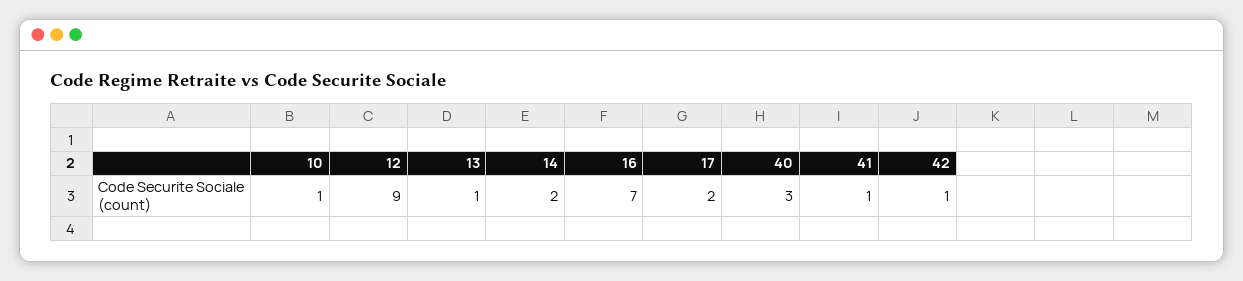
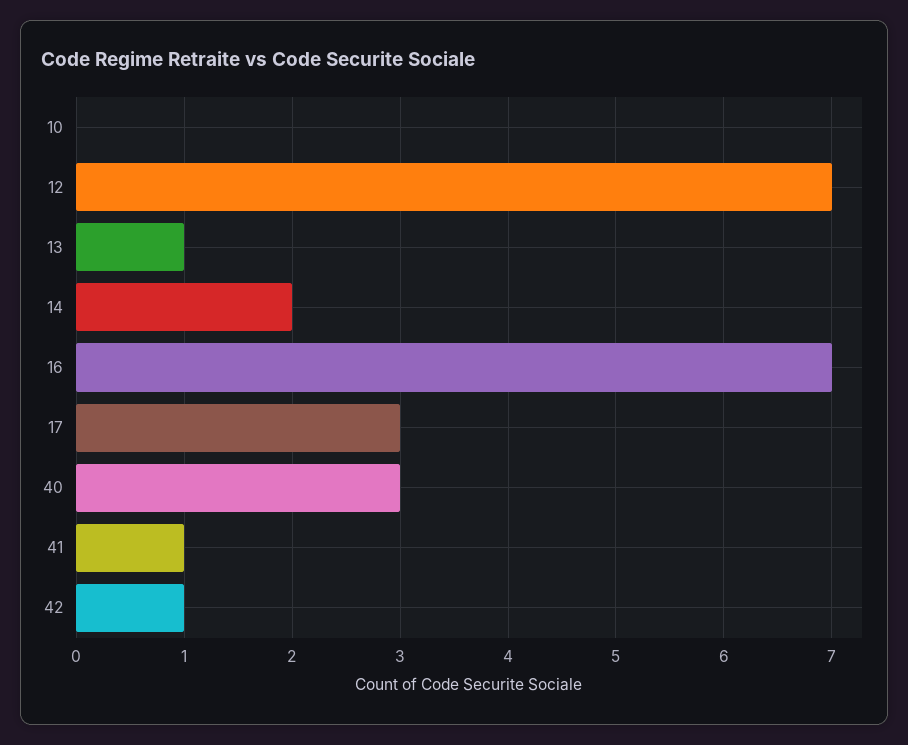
10: 1 -> 0
12: 9 -> 7
17: 2 -> 3

